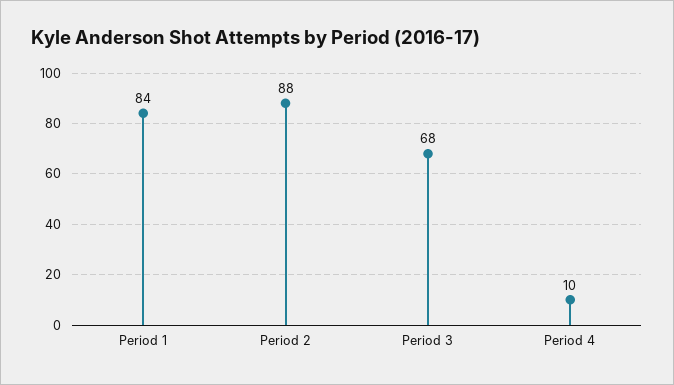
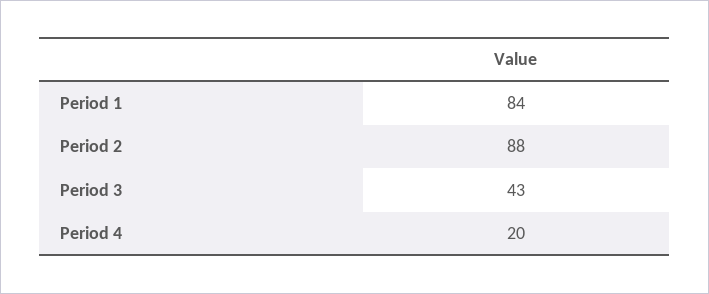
Period 3: 68 -> 43
Period 4: 10 -> 20

